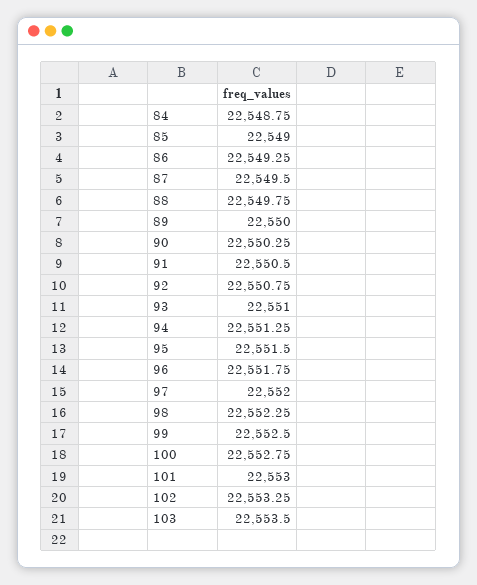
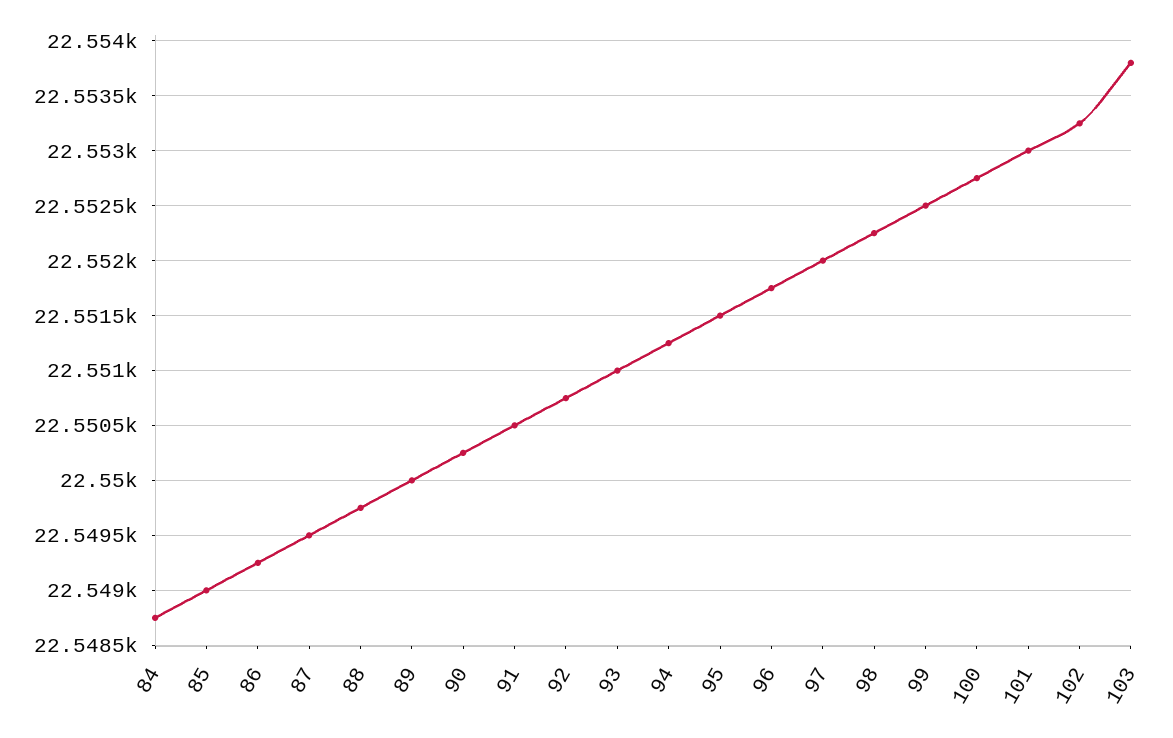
103: 22553.5 -> 22553.8

